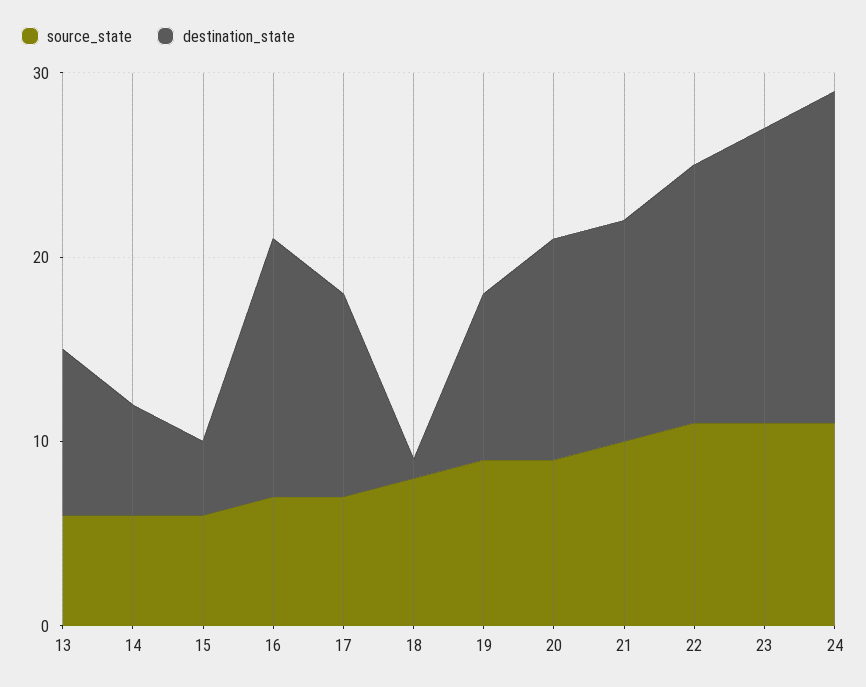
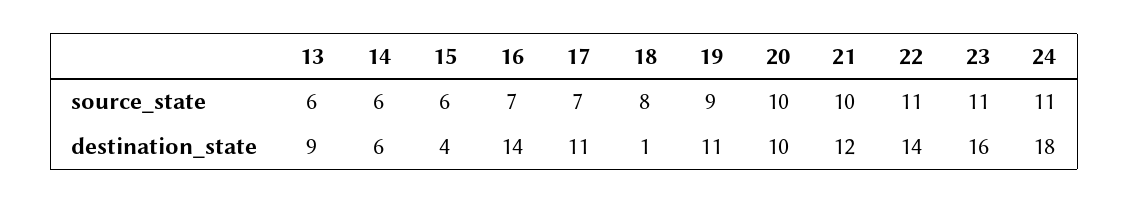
destination_state, 19: 9 -> 11
source_state, 20: 9 -> 10
destination_state, 20: 12 -> 10

